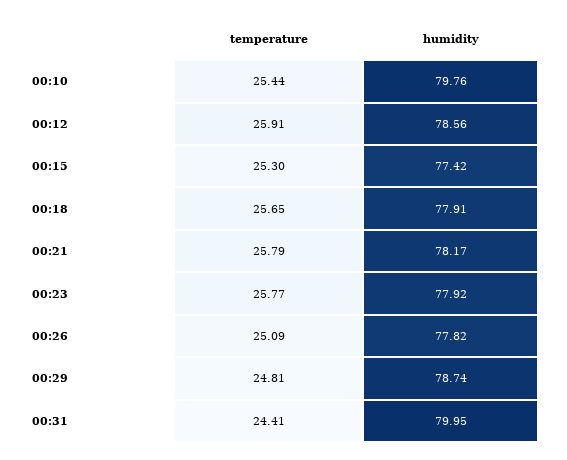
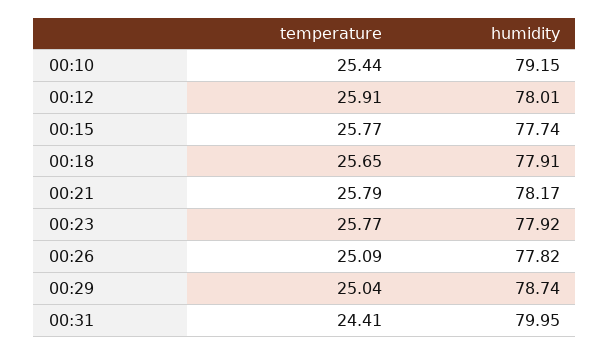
humidity, 00:10: 79.76 -> 79.15
humidity, 00:12: 78.56 -> 78.01
temperature, 00:15: 25.3 -> 25.77
humidity, 00:15: 77.42 -> 77.74
temperature, 00:29: 24.81 -> 25.04

